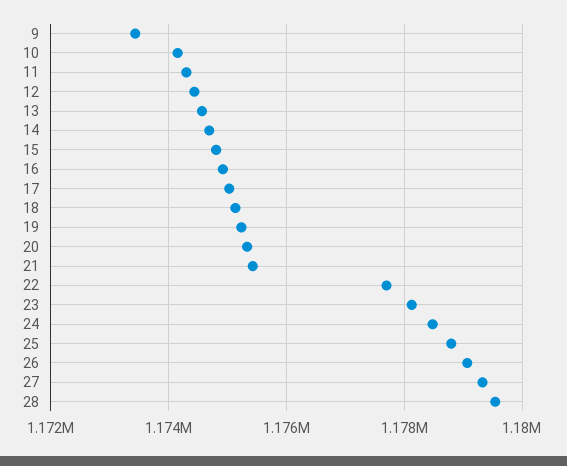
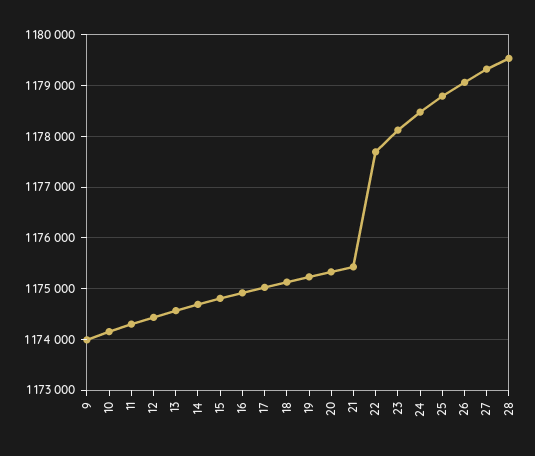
9: 1173400 -> 1174000

